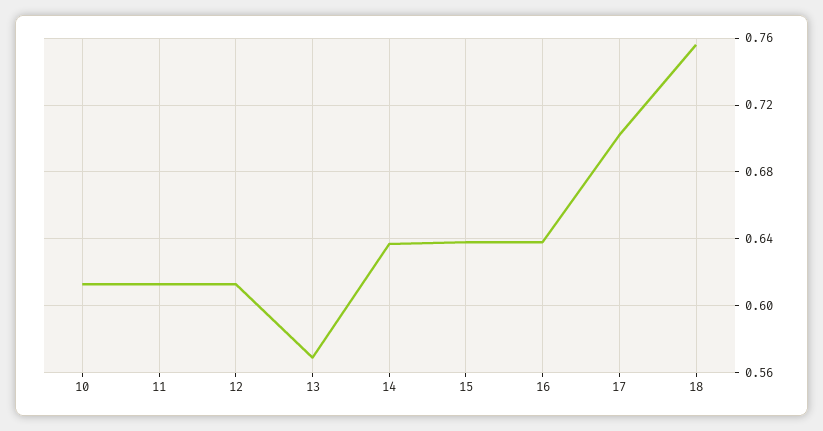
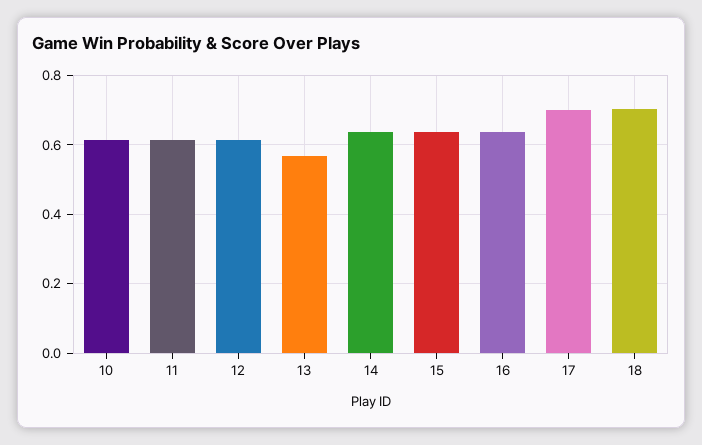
18: 0.755 -> 0.7

